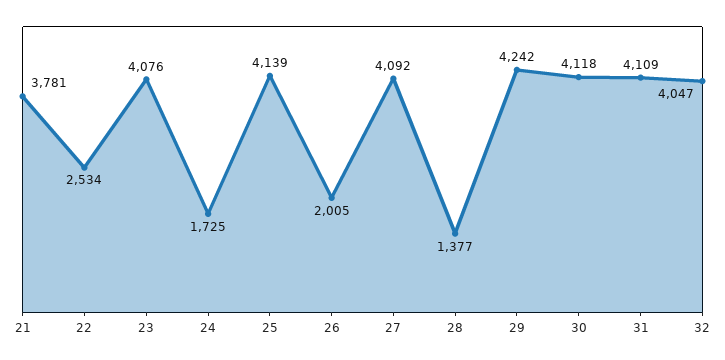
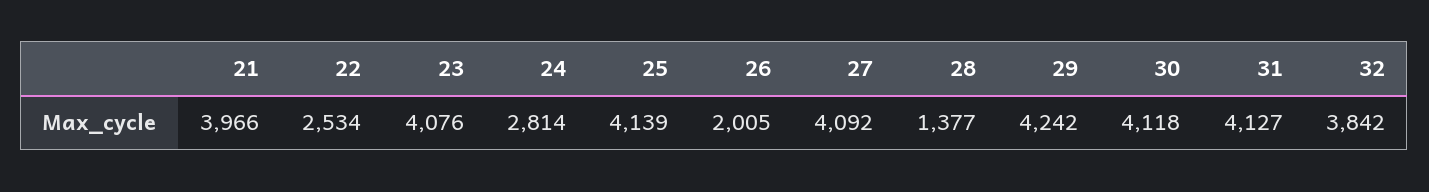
21: 3781 -> 3966
24: 1725 -> 2814
31: 4109 -> 4127
32: 4047 -> 3842

